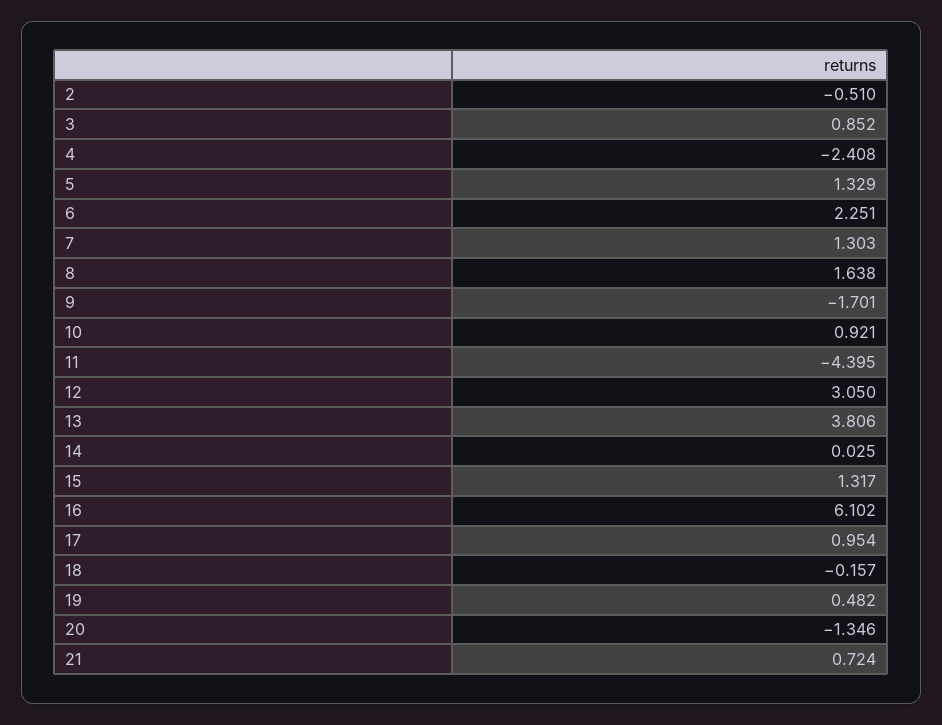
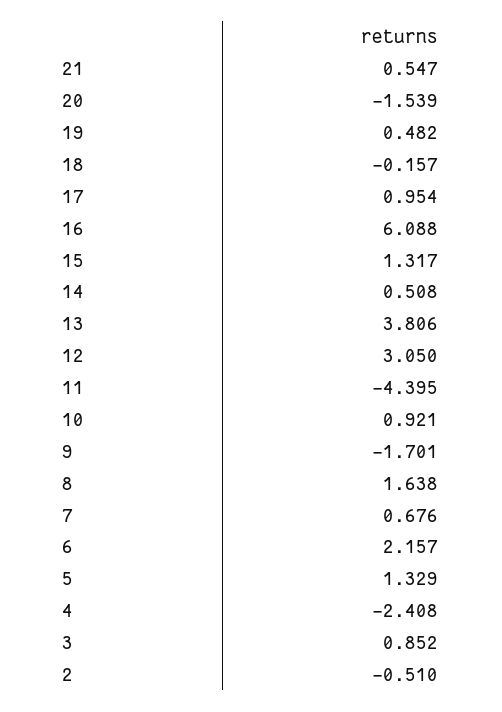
6: 2.251 -> 2.157
7: 1.303 -> 0.676
14: 0.025 -> 0.508
16: 6.102 -> 6.088
20: -1.346 -> -1.539
21: 0.724 -> 0.547

